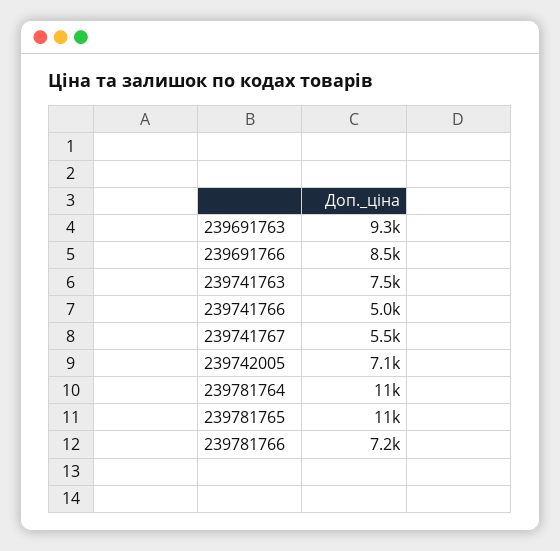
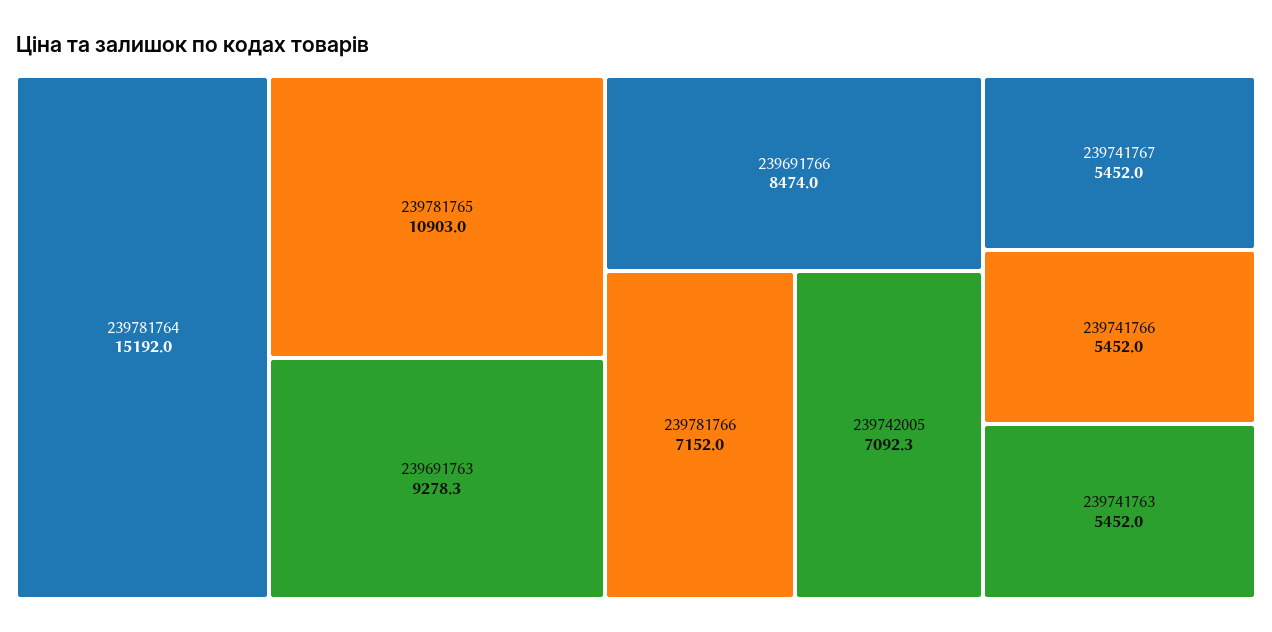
239741763: 7500 -> 5452
239741766: 5000 -> 5452
239781764: 11000 -> 15192

